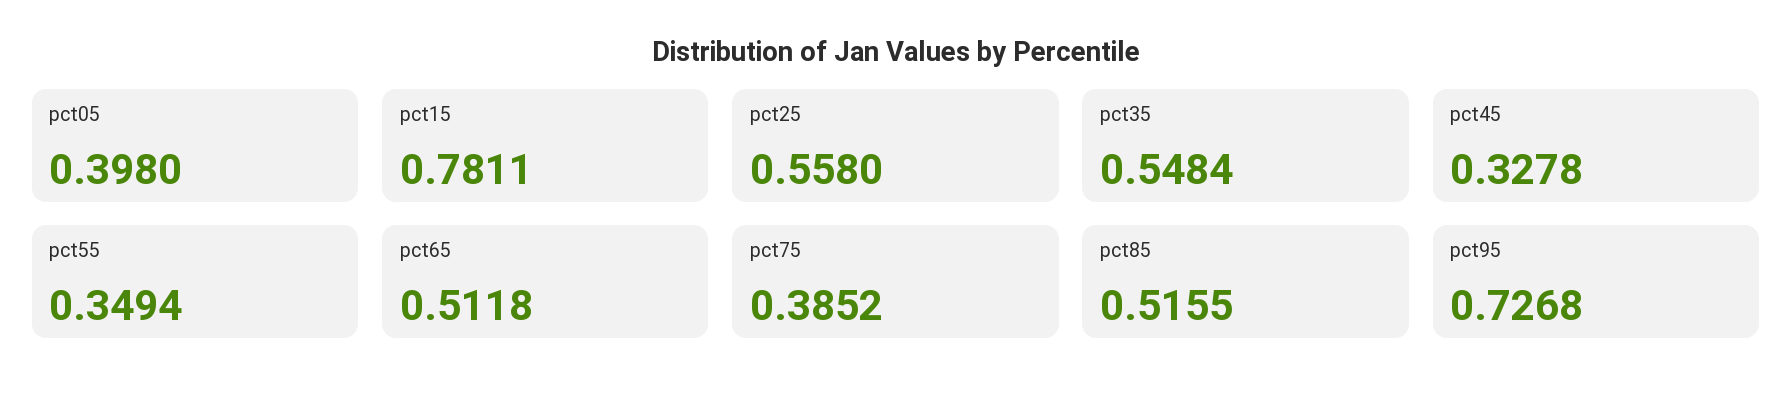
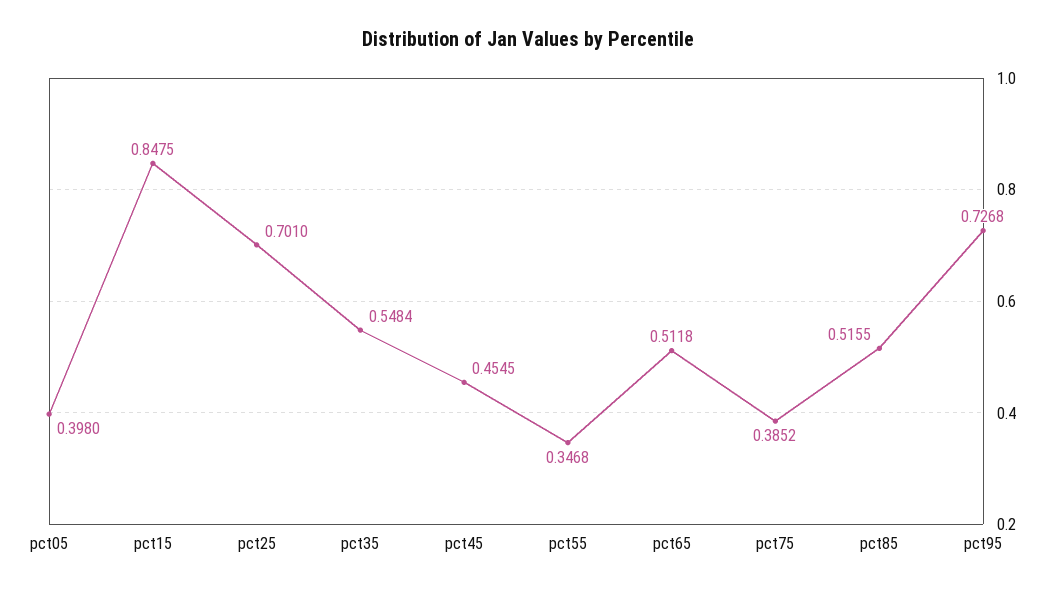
pct15: 0.7811 -> 0.8475
pct25: 0.558 -> 0.701
pct45: 0.3278 -> 0.4545
pct55: 0.3494 -> 0.3468

